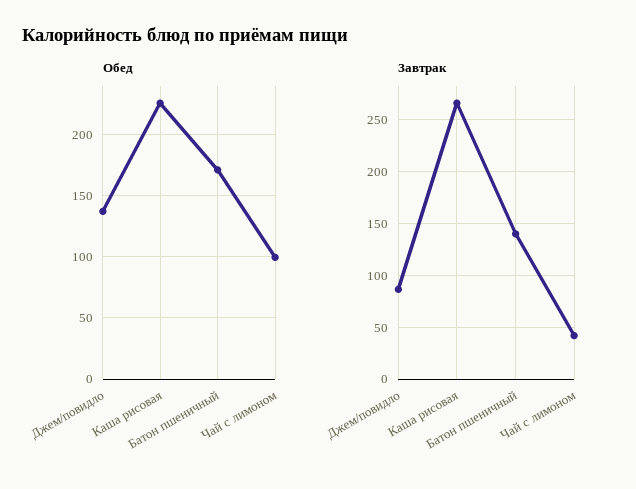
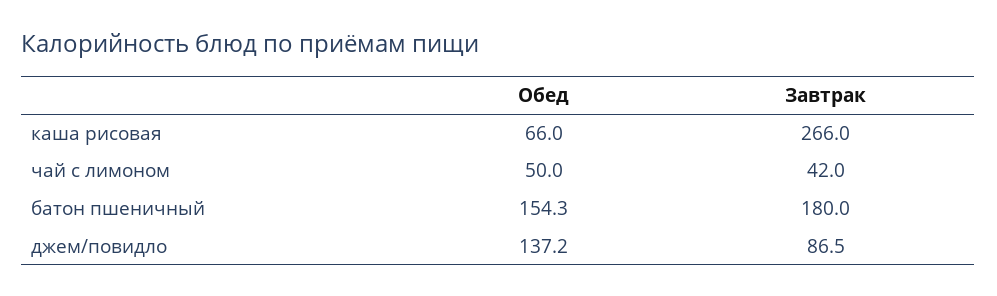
Обед, Каша рисовая: 225 -> 66
Обед, Батон пшеничный: 170 -> 154.3
Обед, Чай с лимоном: 100 -> 50
Завтрак, Батон пшеничный: 140 -> 180

